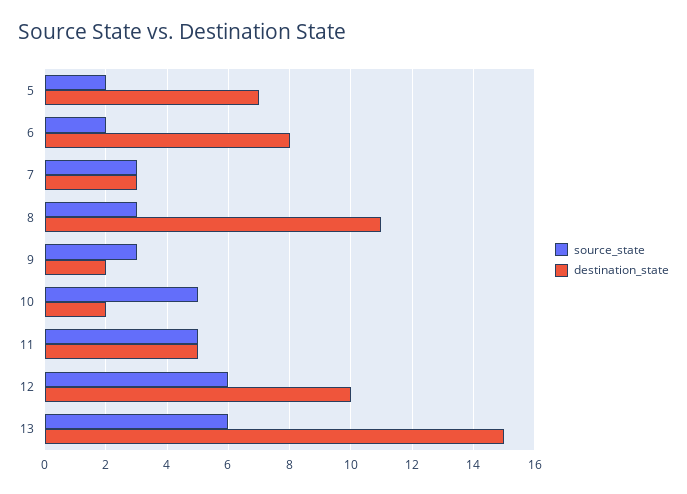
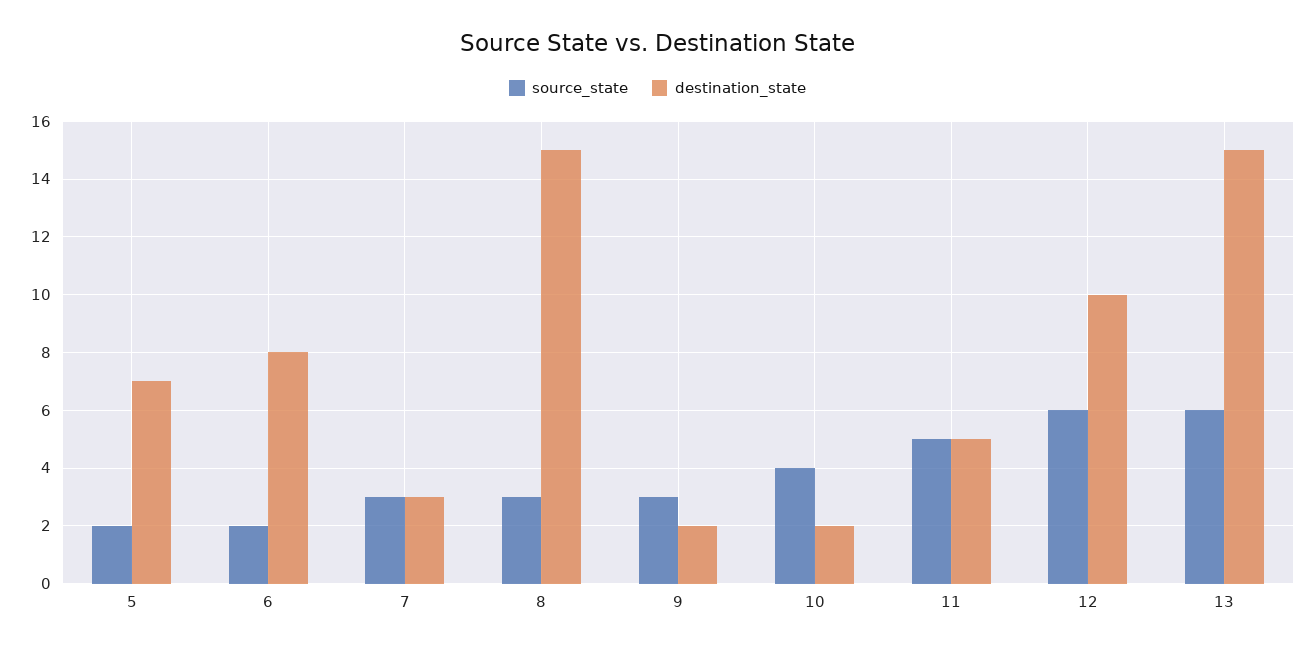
destination_state, 8: 11 -> 15
source_state, 10: 5 -> 4

